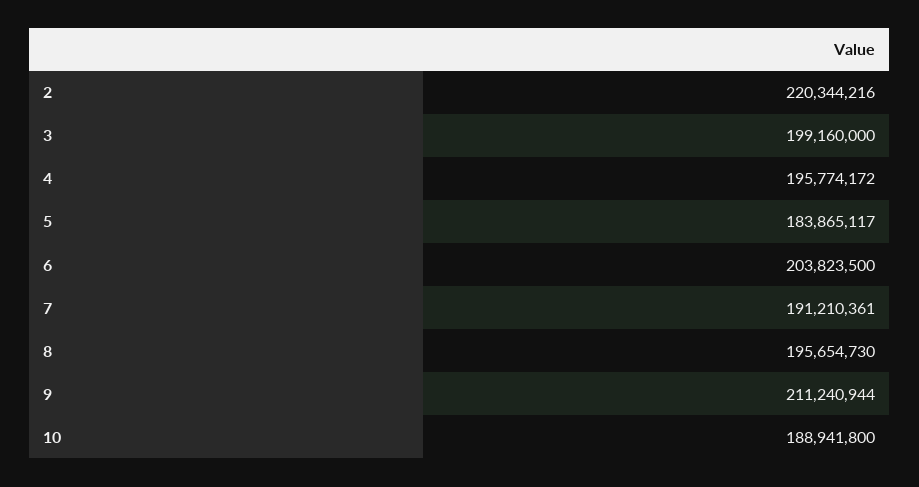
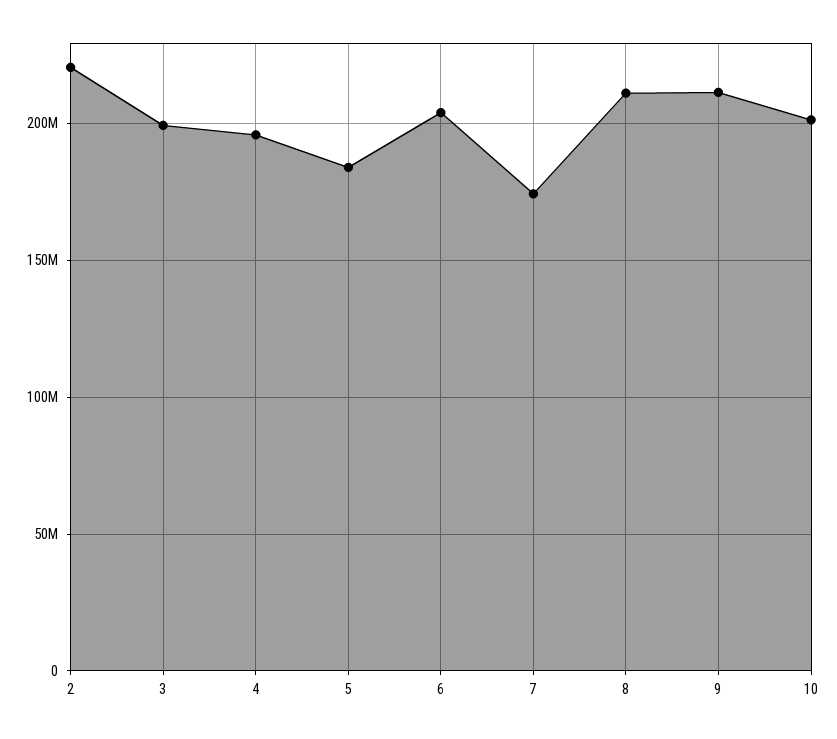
7: 191210361 -> 175000000
8: 195654730 -> 210000000
10: 188941800 -> 200000000

